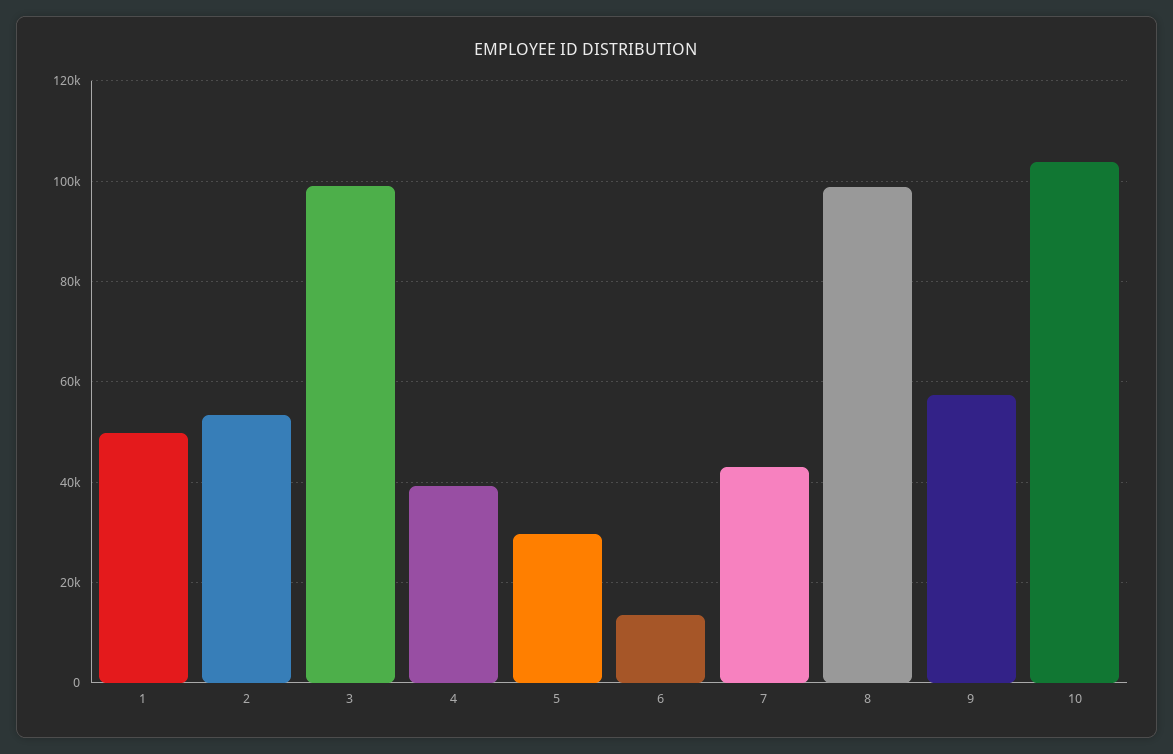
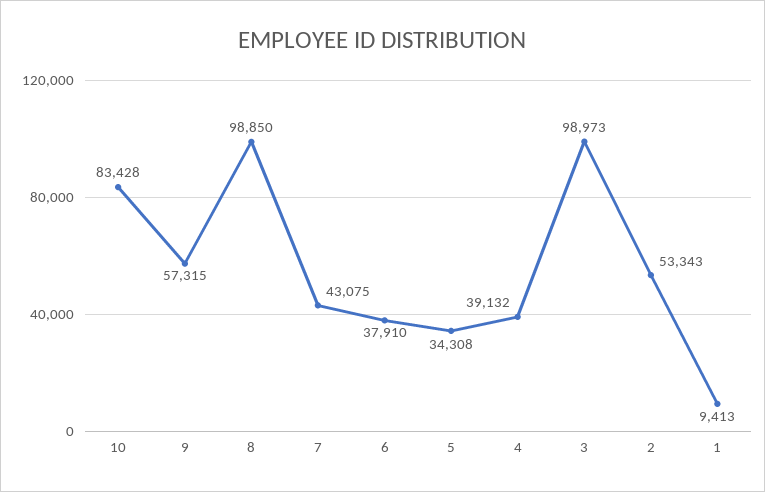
1: 50000 -> 9413
5: 30000 -> 34308
6: 14000 -> 37910
10: 104000 -> 83428

